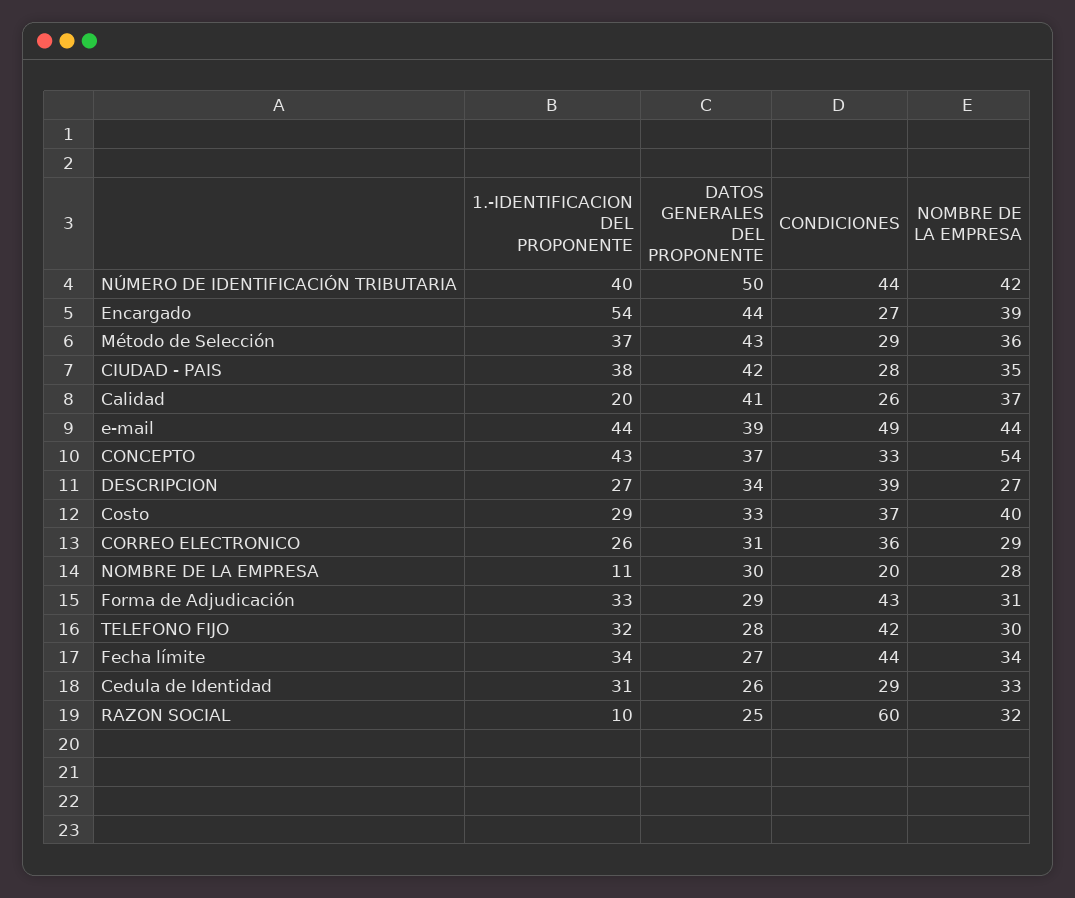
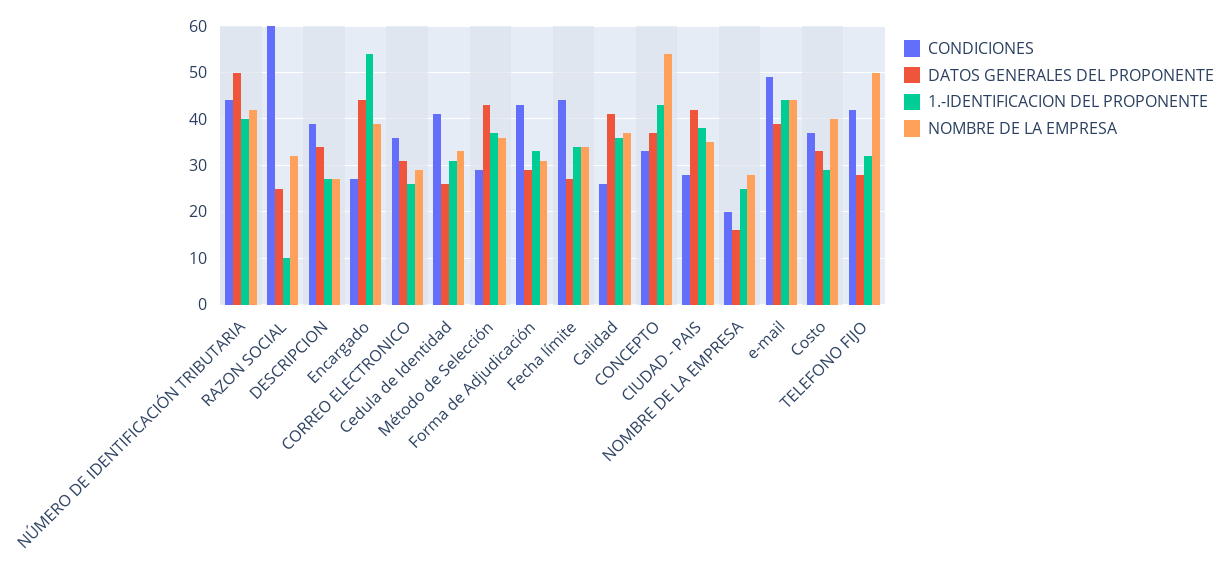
1.-IDENTIFICACION DEL PROPONENTE, Calidad: 20 -> 35
1.-IDENTIFICACION DEL PROPONENTE, NOMBRE DE LA EMPRESA: 11 -> 25
DATOS GENERALES DEL PROPONENTE, NOMBRE DE LA EMPRESA: 30 -> 15
NOMBRE DE LA EMPRESA, TELEFONO FIJO: 30 -> 50
CONDICIONES, Cedula de Identidad: 29 -> 40

